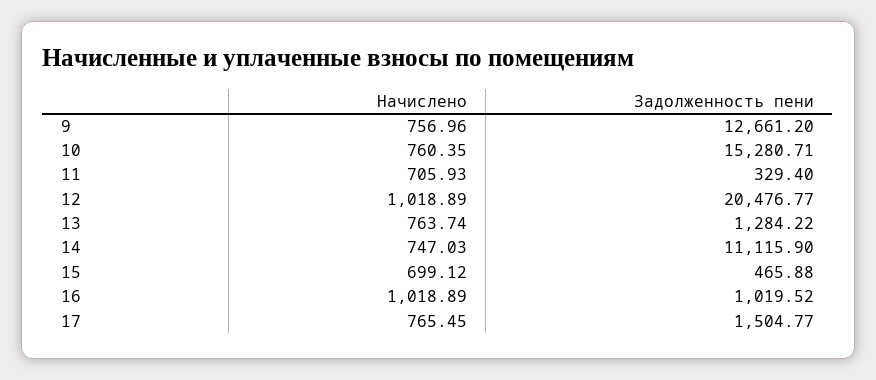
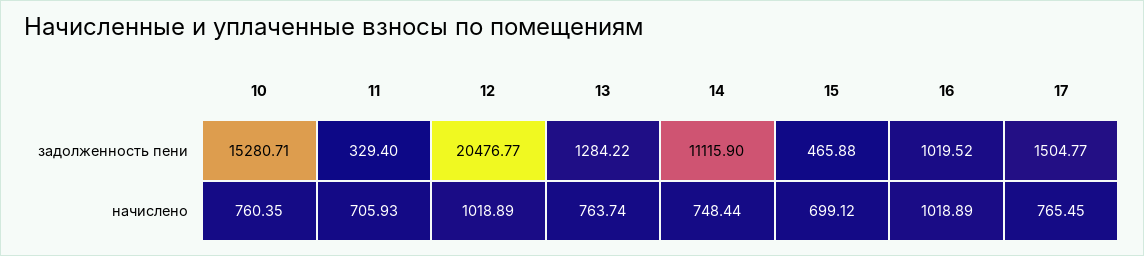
Начислено, 9: 756.96 -> none
Задолженность пени, 9: 12661.2 -> none
Начислено, 14: 747.03 -> 748.44

